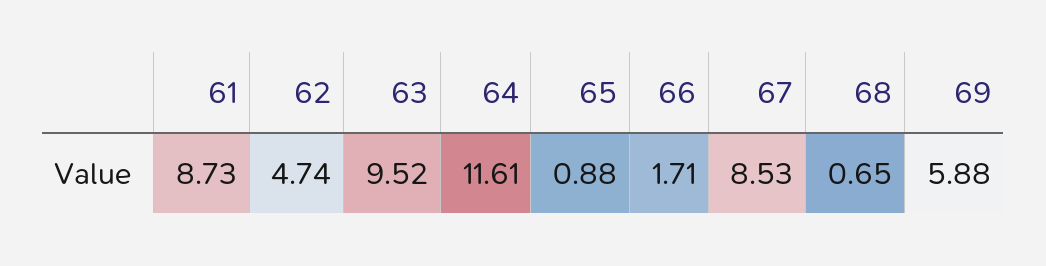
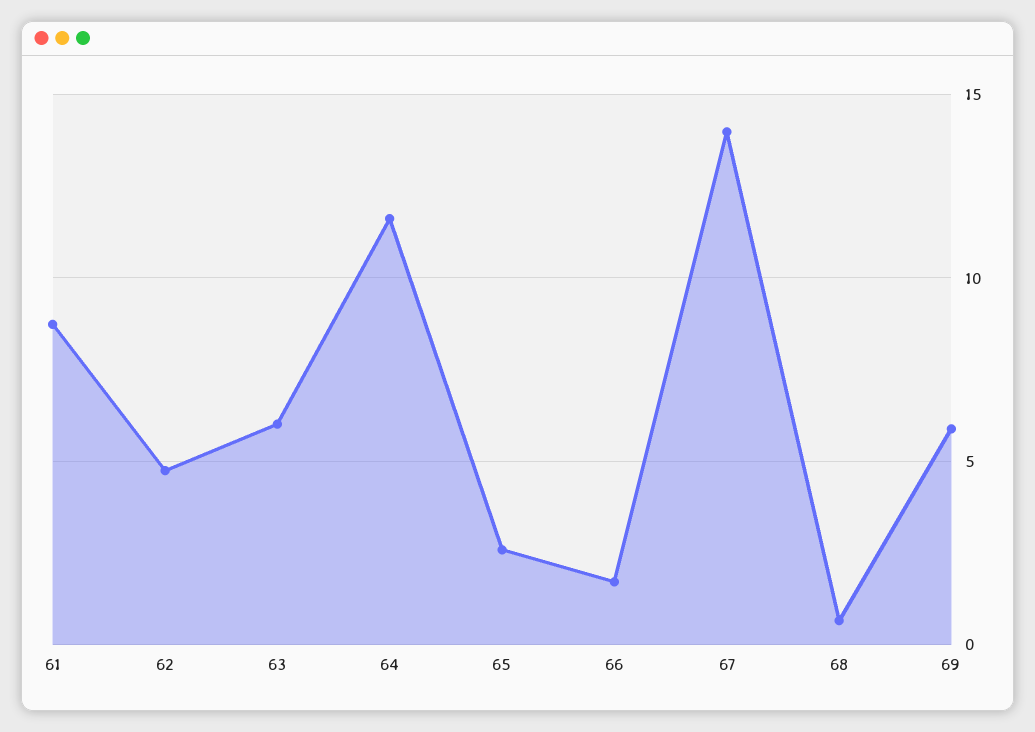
63: 9.52 -> 6
65: 0.88 -> 2.5
67: 8.53 -> 14

